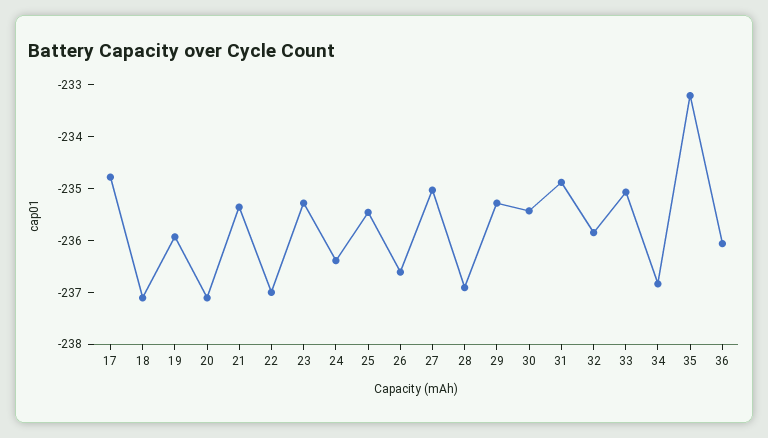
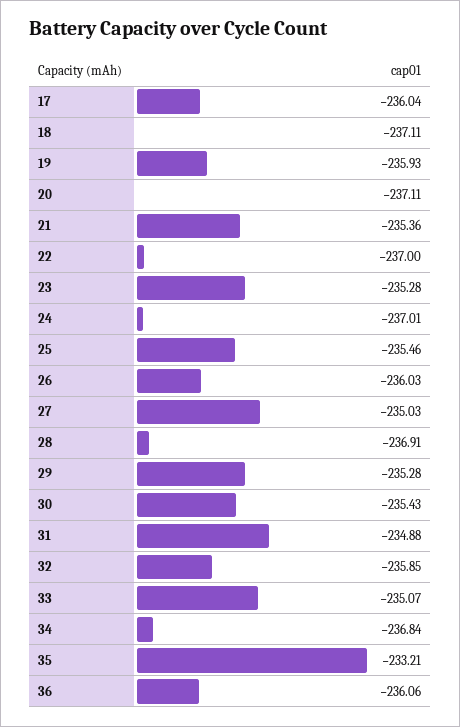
17: -234.8 -> -236.04
24: -236.4 -> -237.01
26: -236.6 -> -236.03

